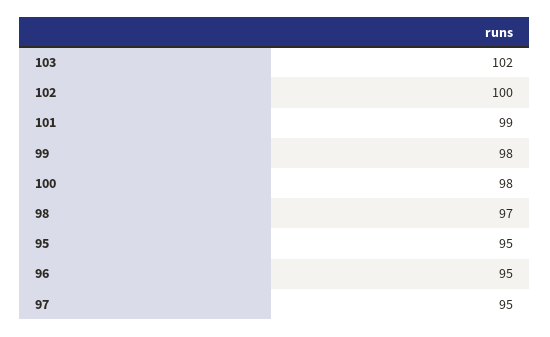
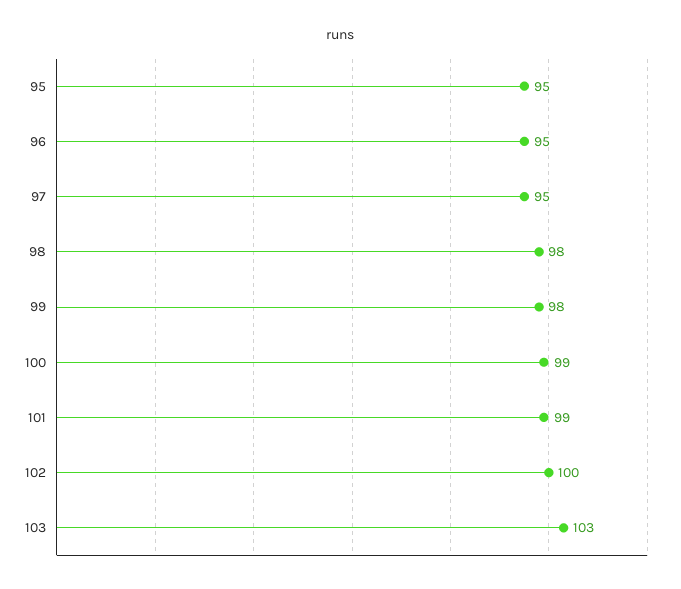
103: 102 -> 103
100: 98 -> 99
98: 97 -> 98

